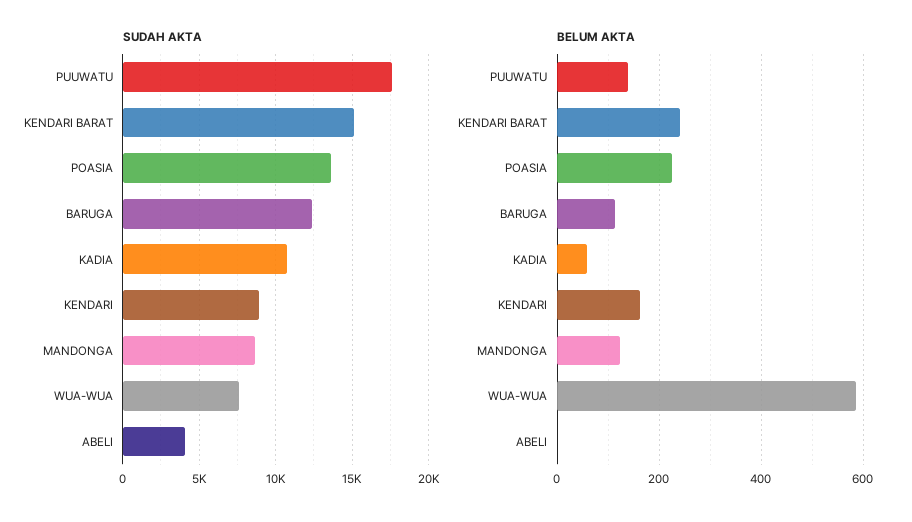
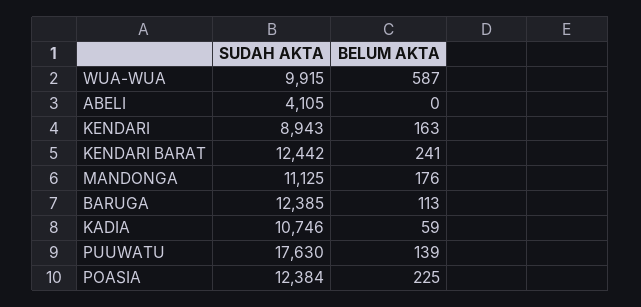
SUDAH AKTA, KENDARI BARAT: 15000 -> 12442
SUDAH AKTA, POASIA: 13500 -> 12384
SUDAH AKTA, MANDONGA: 8500 -> 11125
SUDAH AKTA, WUA-WUA: 7500 -> 9915
BELUM AKTA, MANDONGA: 120 -> 176

